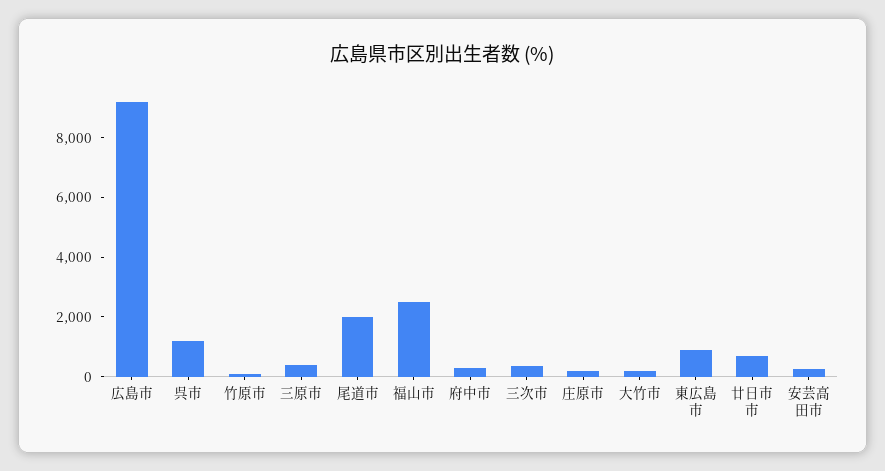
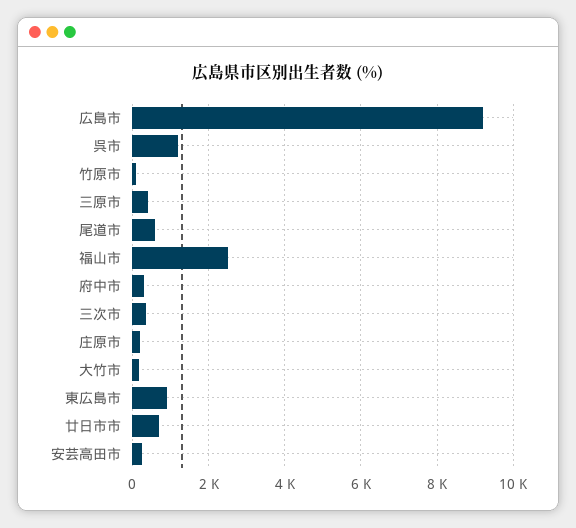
尾道市: 2000 -> 600

